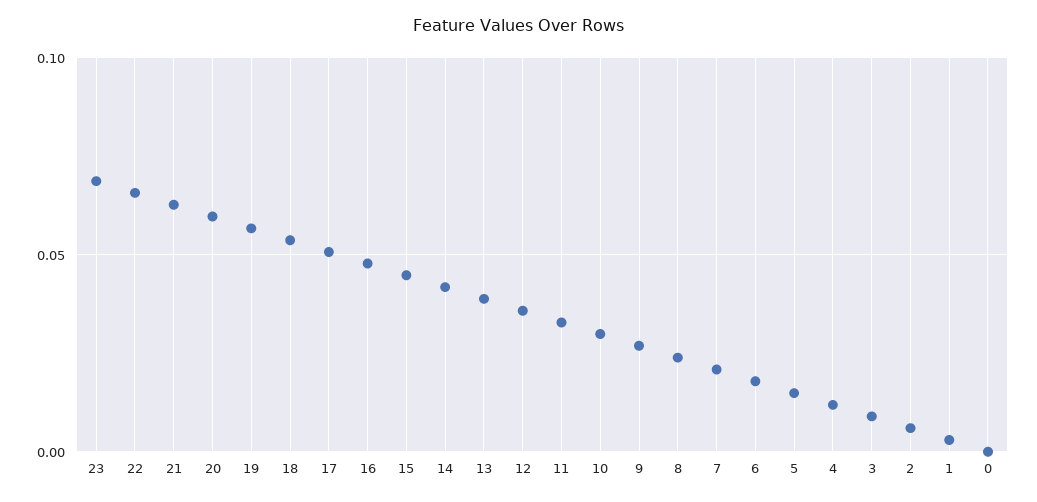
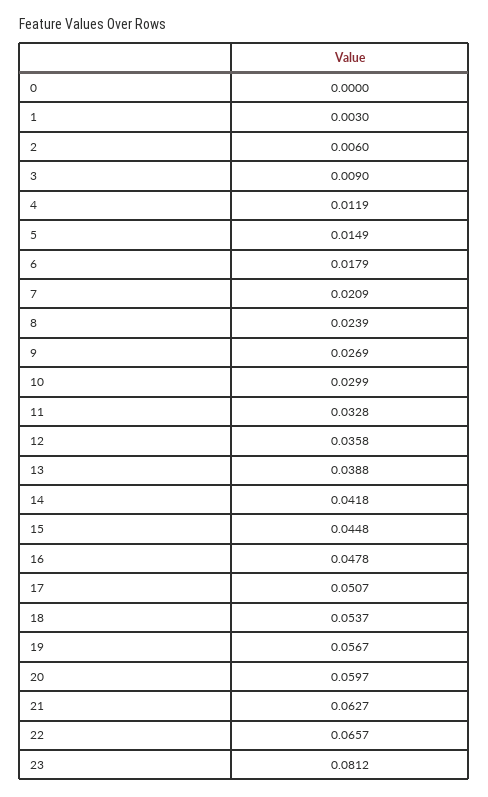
23: 0.07 -> 0.0812

